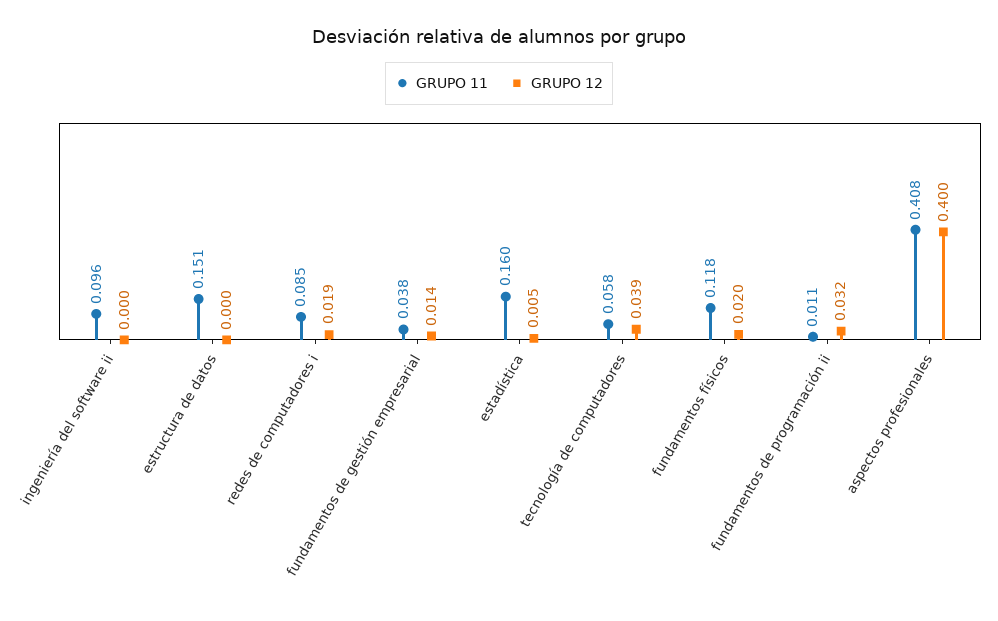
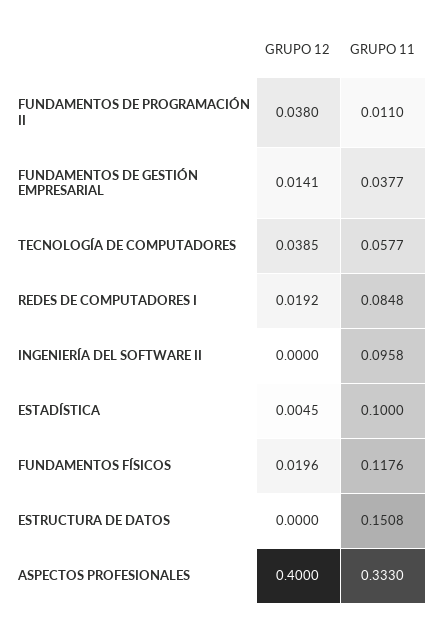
GRUPO 11, estadística: 0.16 -> 0.1
GRUPO 12, fundamentos de programación ii: 0.032 -> 0.038
GRUPO 11, aspectos profesionales: 0.408 -> 0.333

